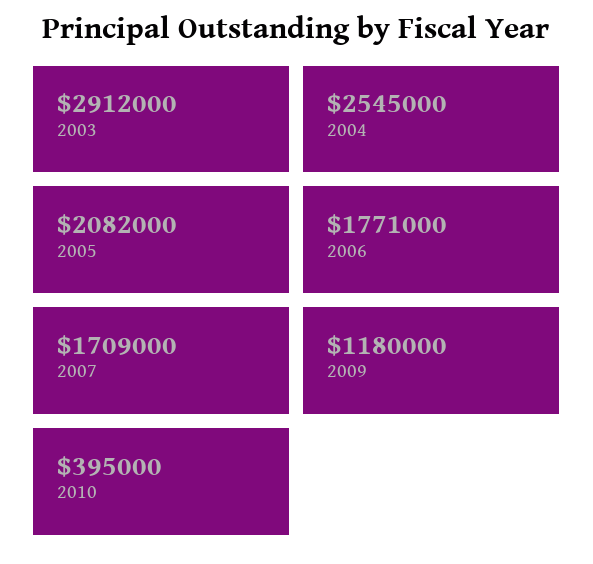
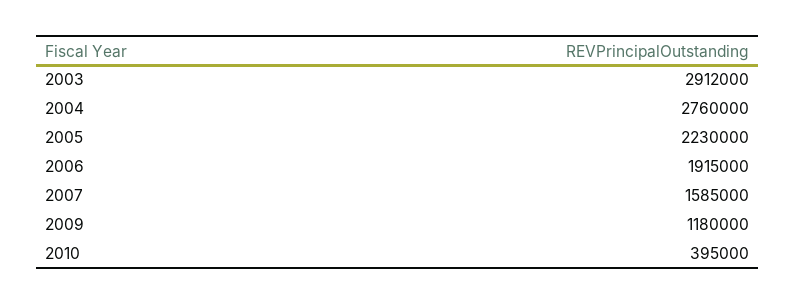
2004: 2545000 -> 2760000
2005: 2082000 -> 2230000
2006: 1771000 -> 1915000
2007: 1709000 -> 1585000

